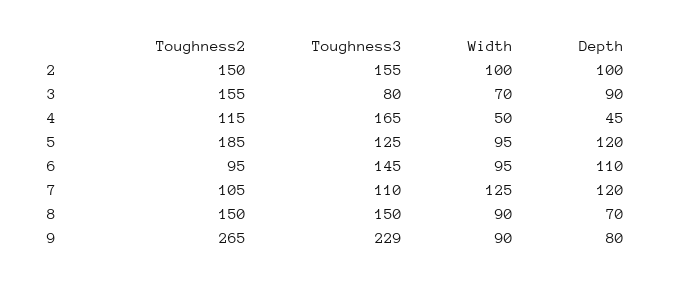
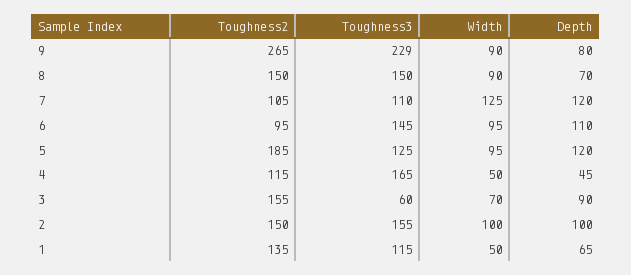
Toughness3, 3: 80 -> 60
Toughness2, 1: none -> 135
Toughness3, 1: none -> 115
Width, 1: none -> 50
Depth, 1: none -> 65

